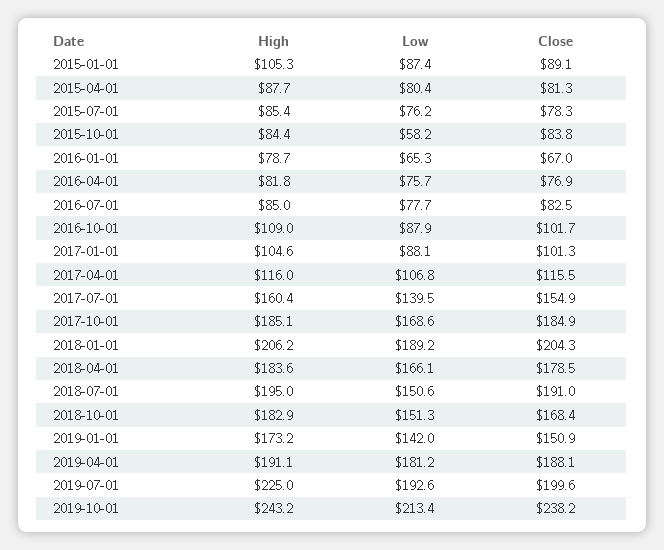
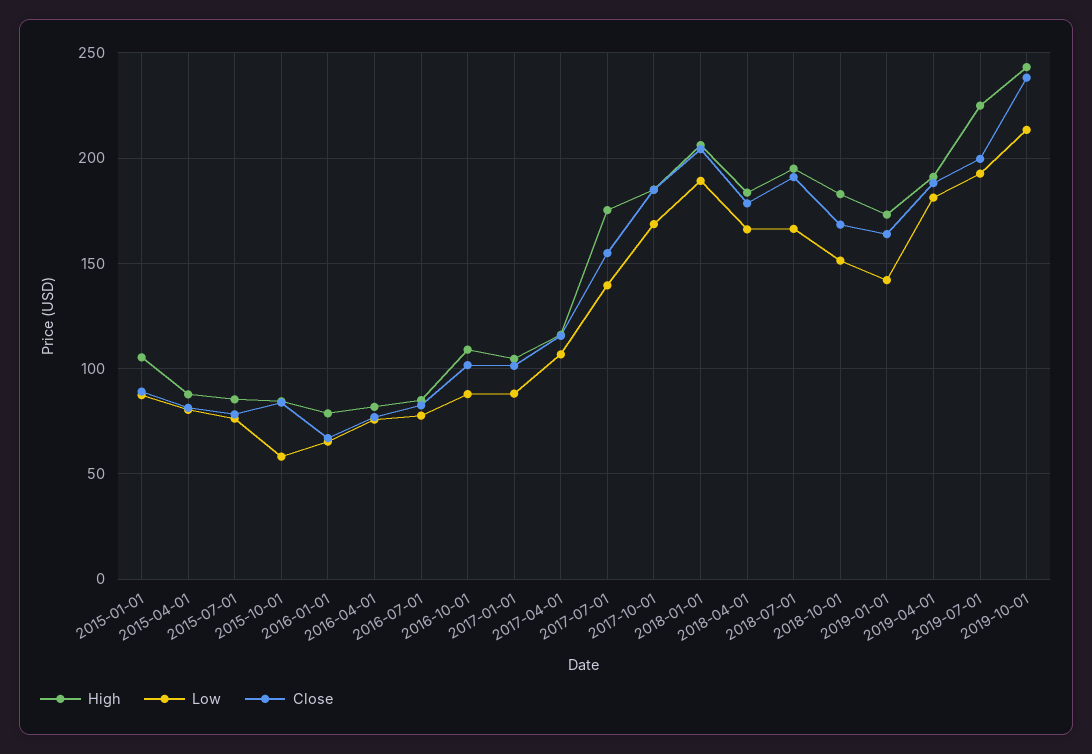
High, 2017-07-01: 160.4 -> 175
Low, 2018-07-01: 150.6 -> 165
Close, 2019-01-01: 150.9 -> 165

